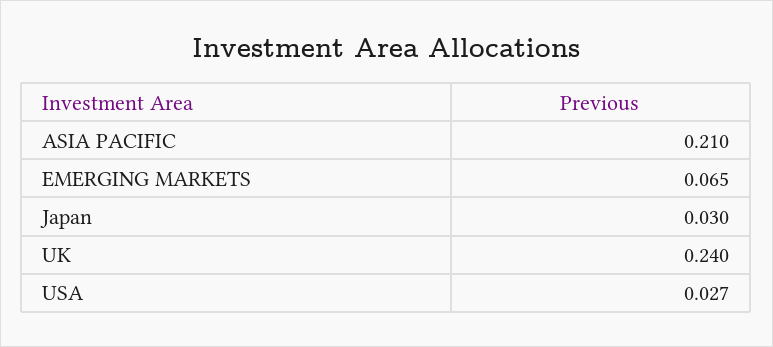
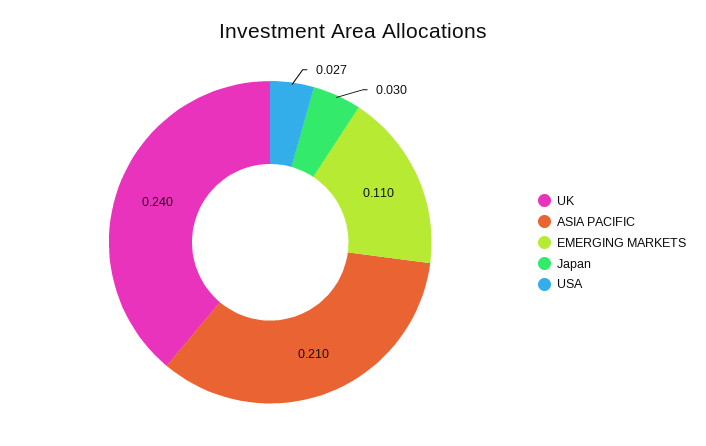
EMERGING MARKETS: 0.065 -> 0.11

